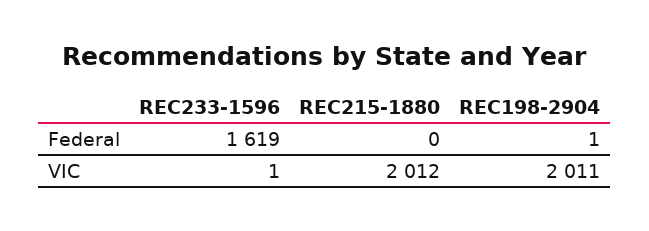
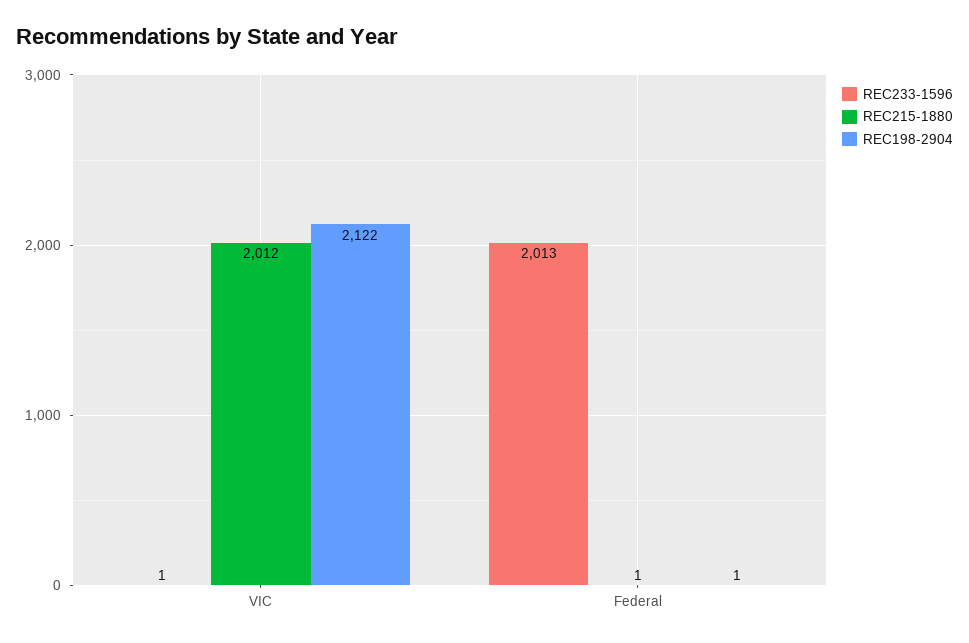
REC233-1596, Federal: 1619 -> 2013
REC215-1880, Federal: 0 -> 1
REC198-2904, VIC: 2011 -> 2122

